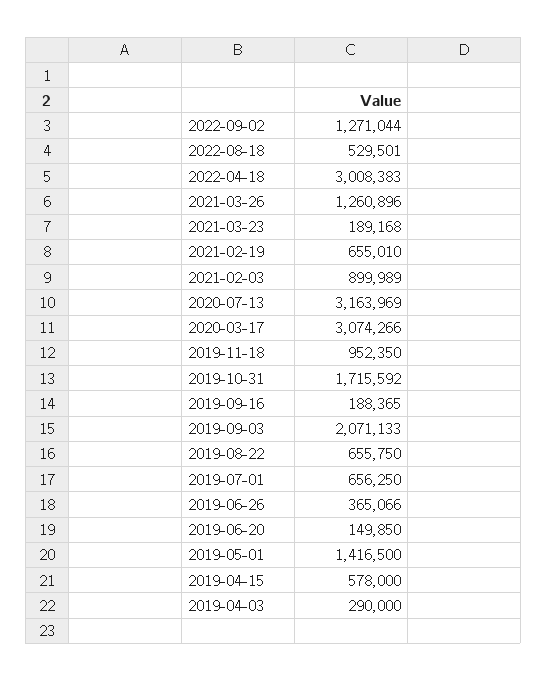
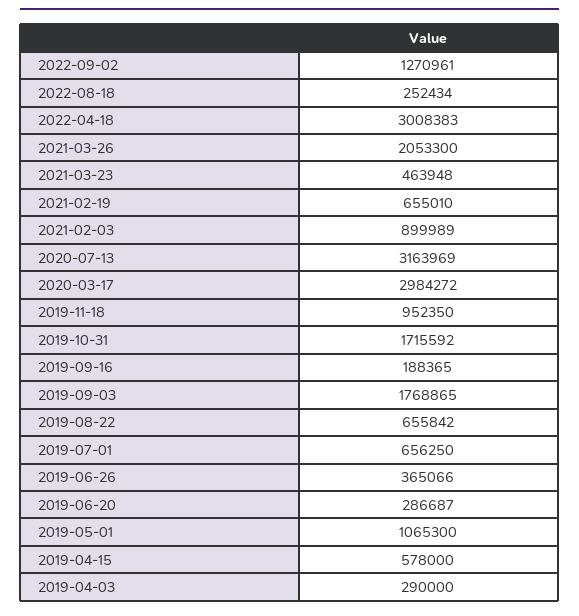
2022-09-02: 1271044 -> 1270961
2022-08-18: 529501 -> 252434
2021-03-26: 1260896 -> 2053300
2021-03-23: 189168 -> 463948
2020-03-17: 3074266 -> 2984272
2019-09-03: 2071133 -> 1768865
2019-08-22: 655750 -> 655842
2019-06-20: 149850 -> 286687
2019-05-01: 1416500 -> 1065300

